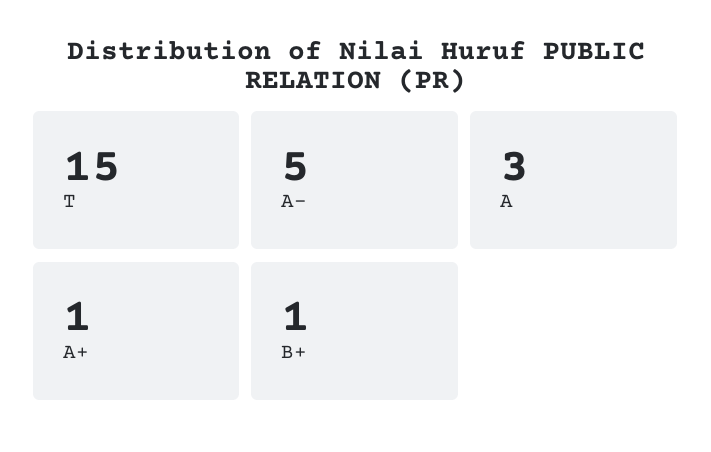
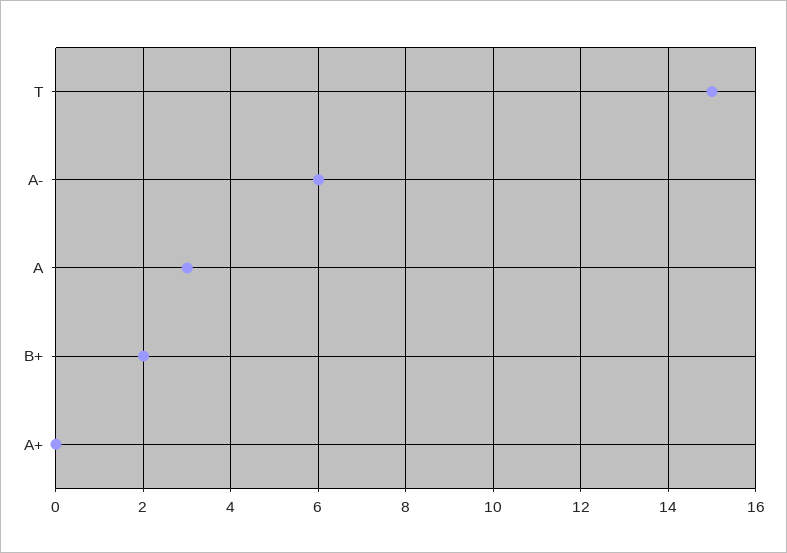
A-: 5 -> 6
A+: 1 -> 0
B+: 1 -> 2

